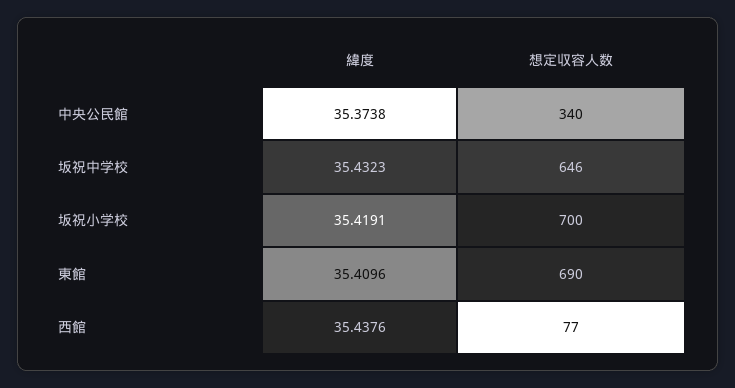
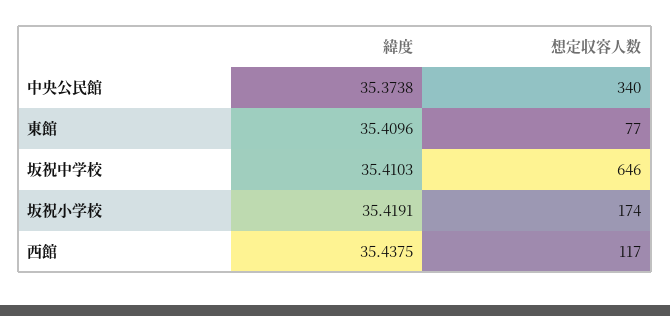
緯度, 坂祝中学校: 35.4323 -> 35.4103
想定収容人数, 坂祝小学校: 700 -> 174
想定収容人数, 東館: 690 -> 77
緯度, 西館: 35.4376 -> 35.4375
想定収容人数, 西館: 77 -> 117

